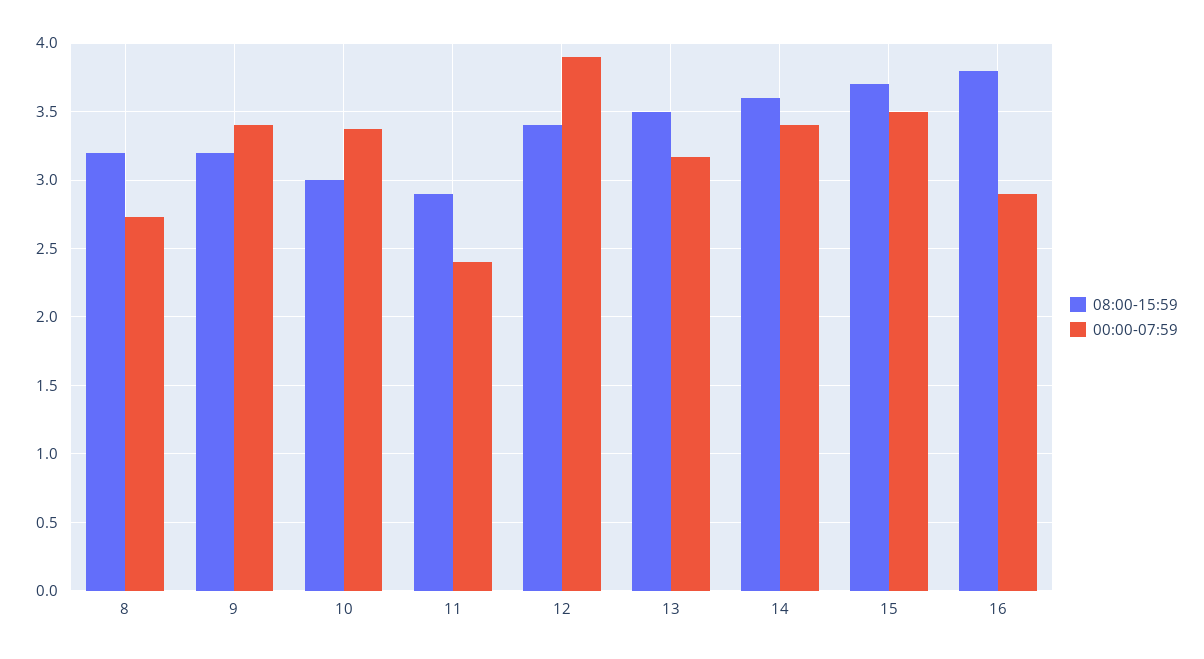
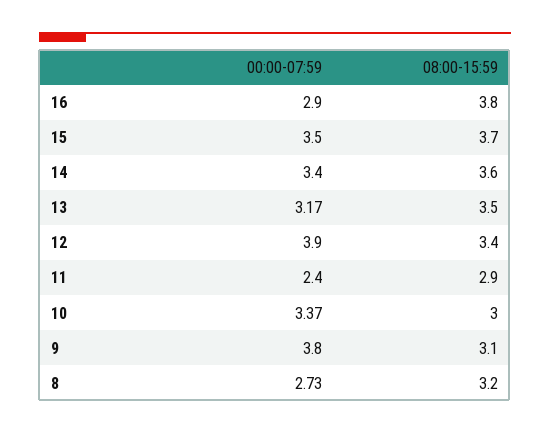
08:00-15:59, 9: 3.2 -> 3.1
00:00-07:59, 9: 3.4 -> 3.8

